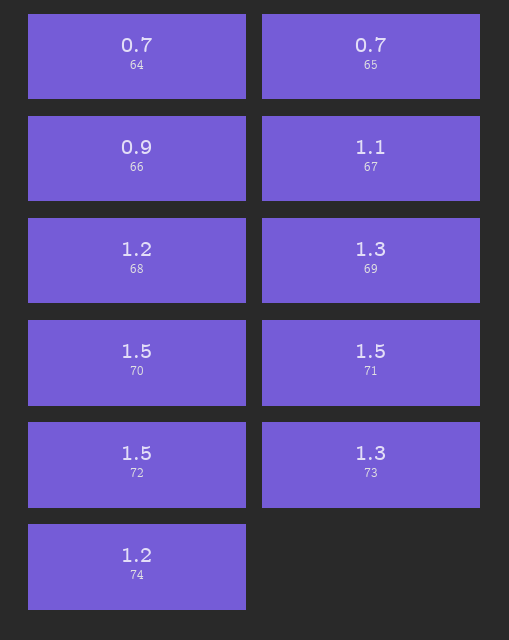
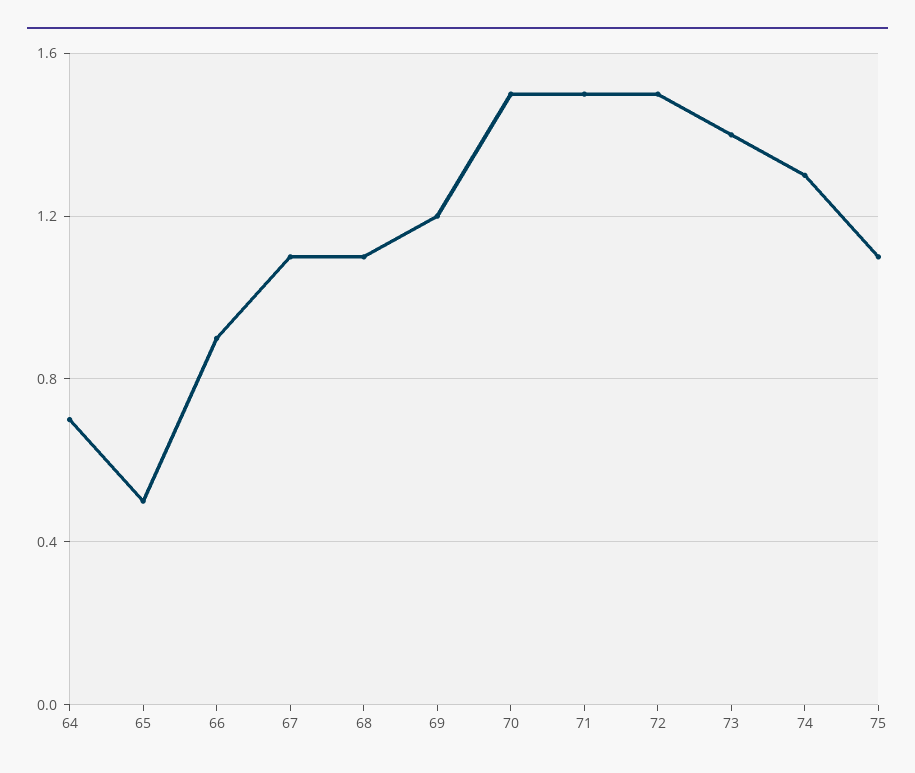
65: 0.7 -> 0.5
68: 1.2 -> 1.1
69: 1.3 -> 1.2
73: 1.3 -> 1.4
74: 1.2 -> 1.3
75: none -> 1.1

